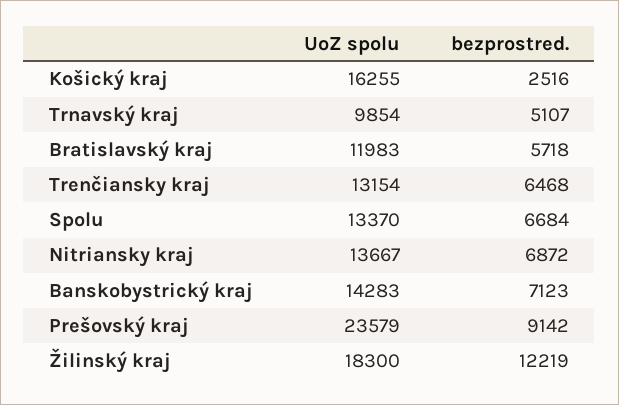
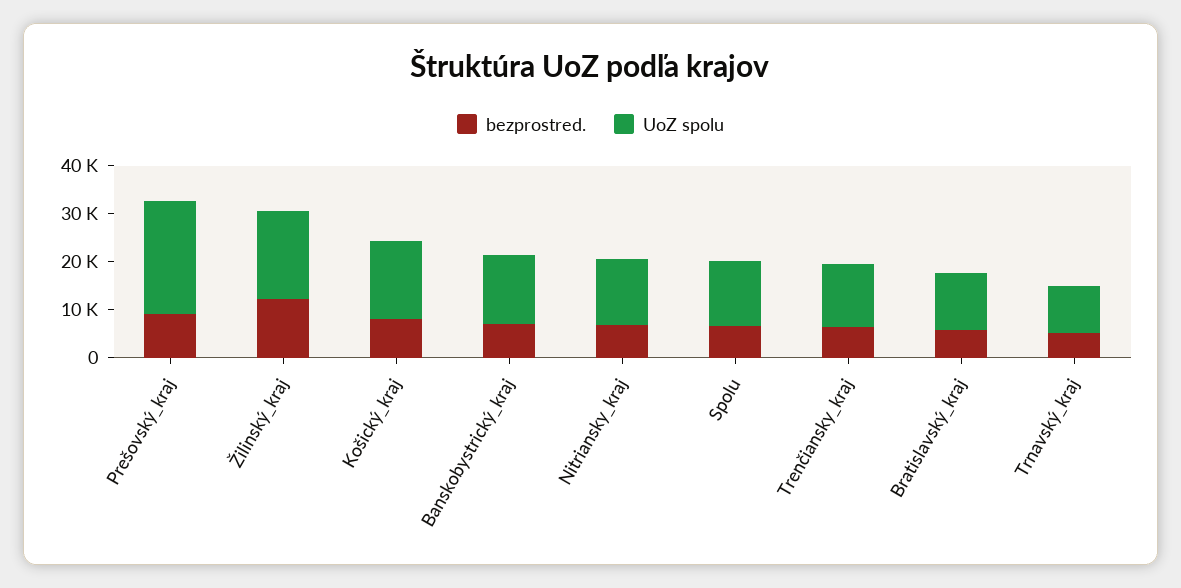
bezprostred., Košický kraj: 2516 -> 8000

